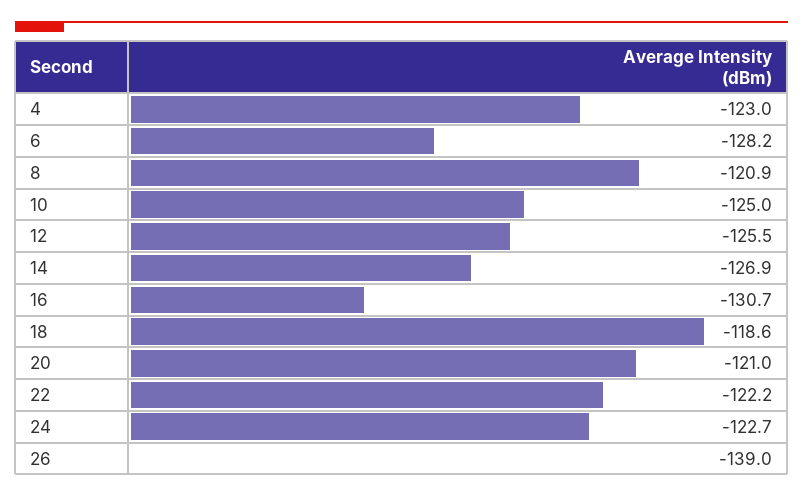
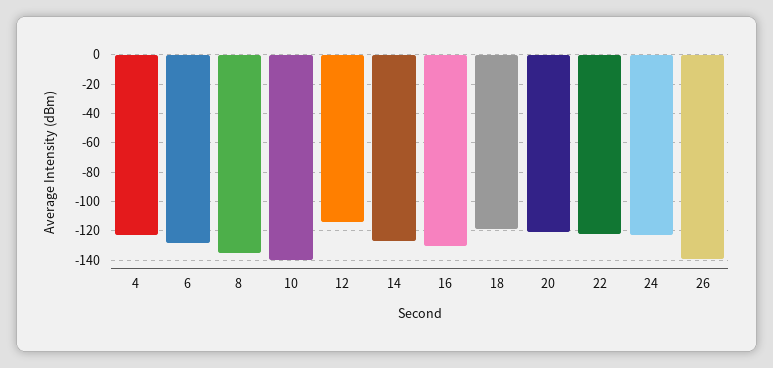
8: -120.9 -> -135
10: -125 -> -140
12: -125.5 -> -115

